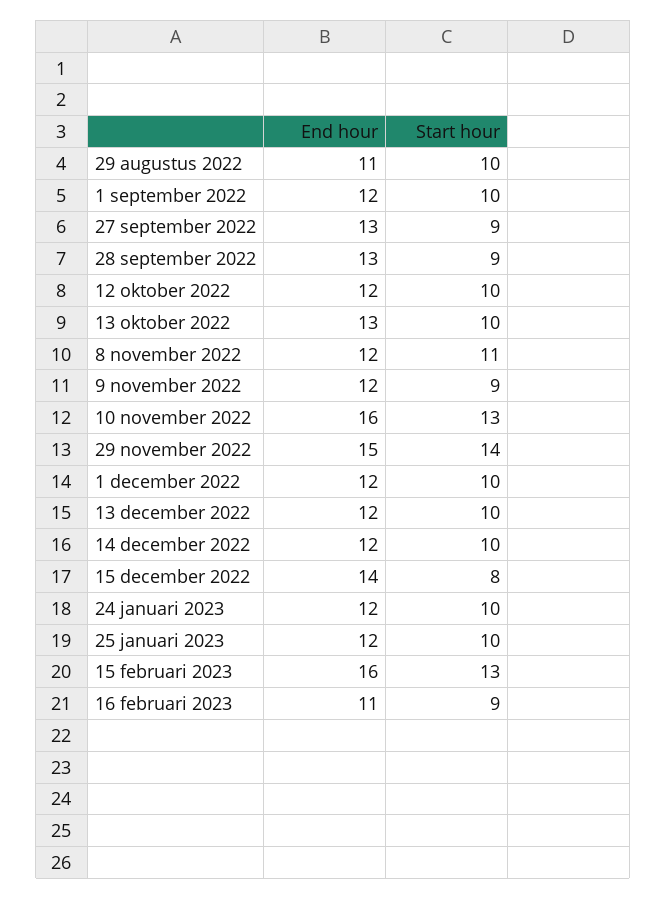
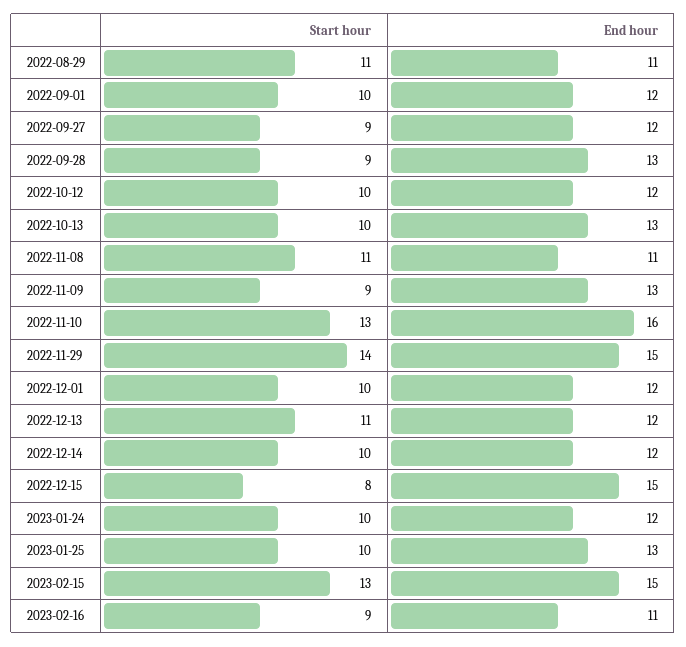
Start hour, 29 augustus 2022: 10 -> 11
End hour, 27 september 2022: 13 -> 12
End hour, 8 november 2022: 12 -> 11
End hour, 9 november 2022: 12 -> 13
Start hour, 13 december 2022: 10 -> 11
End hour, 15 december 2022: 14 -> 15
End hour, 25 januari 2023: 12 -> 13
End hour, 15 februari 2023: 16 -> 15

